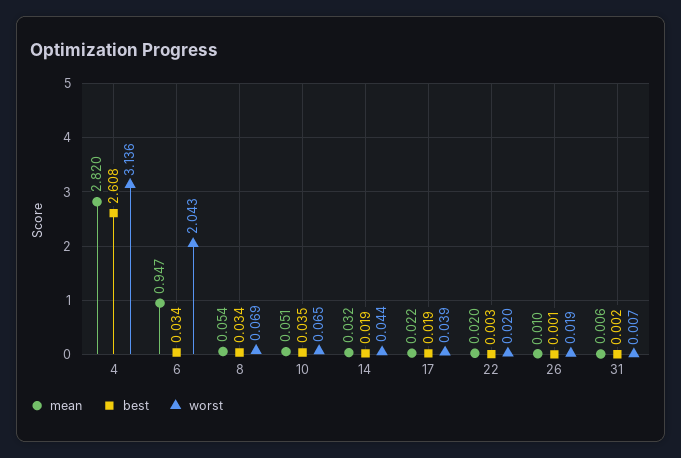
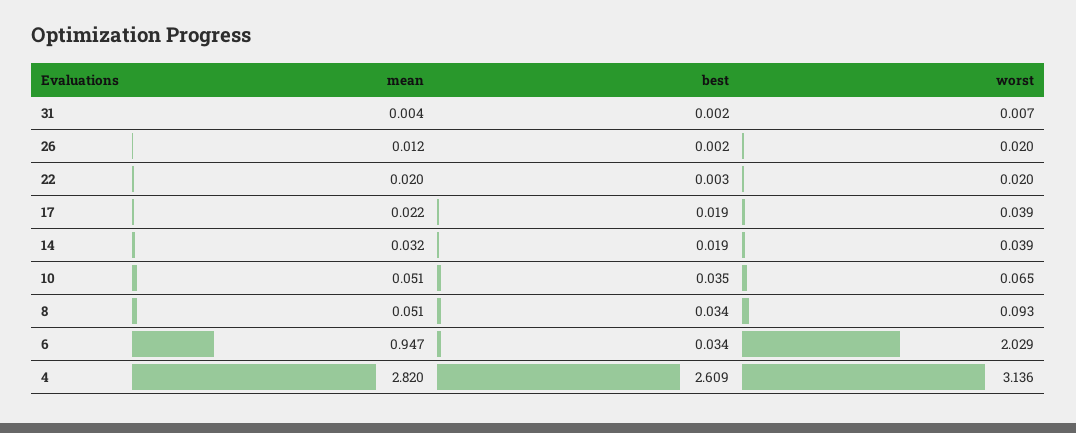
best, 4: 2.608 -> 2.609
worst, 6: 2.043 -> 2.029
mean, 8: 0.054 -> 0.051
worst, 8: 0.069 -> 0.093
worst, 14: 0.044 -> 0.039
mean, 26: 0.01 -> 0.012
best, 26: 0.001 -> 0.002
worst, 26: 0.019 -> 0.02
mean, 31: 0.006 -> 0.004

